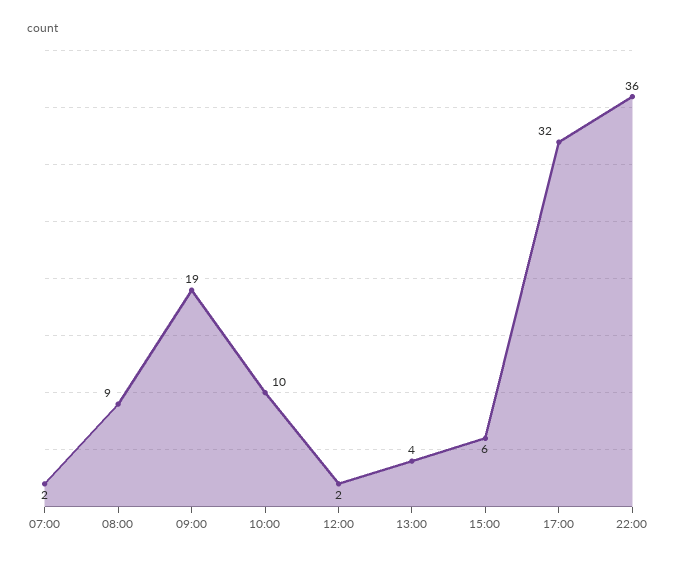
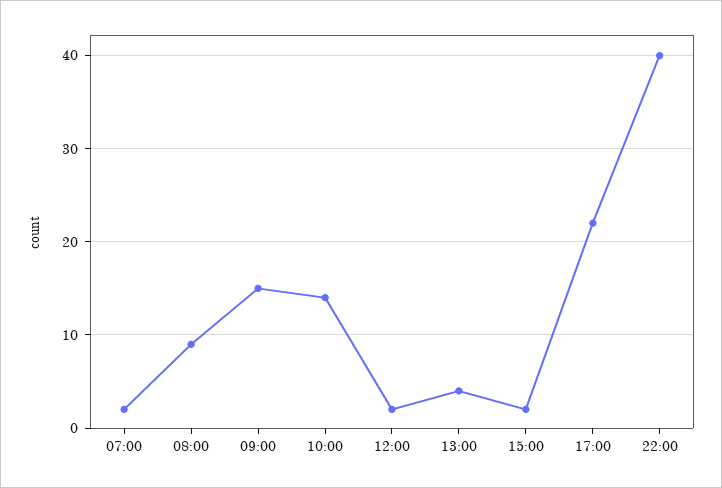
09:00: 19 -> 15
10:00: 10 -> 14
15:00: 6 -> 2
17:00: 32 -> 22
22:00: 36 -> 40

